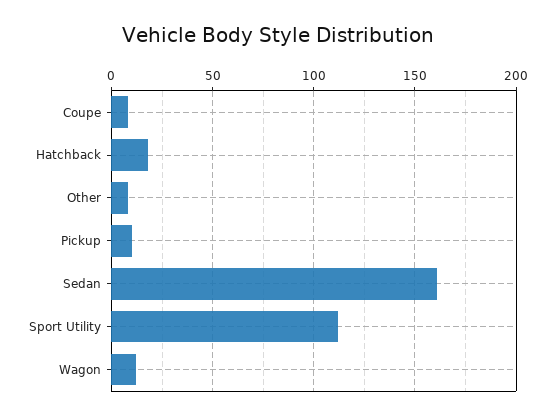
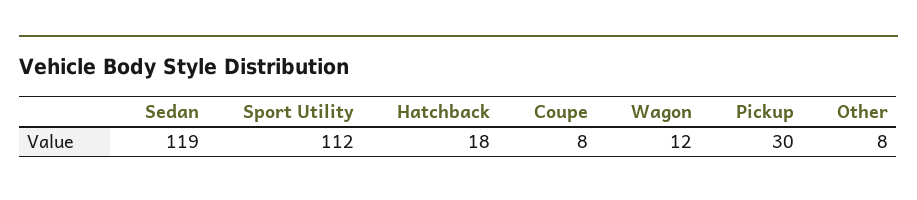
Pickup: 10 -> 30
Sedan: 160 -> 119

